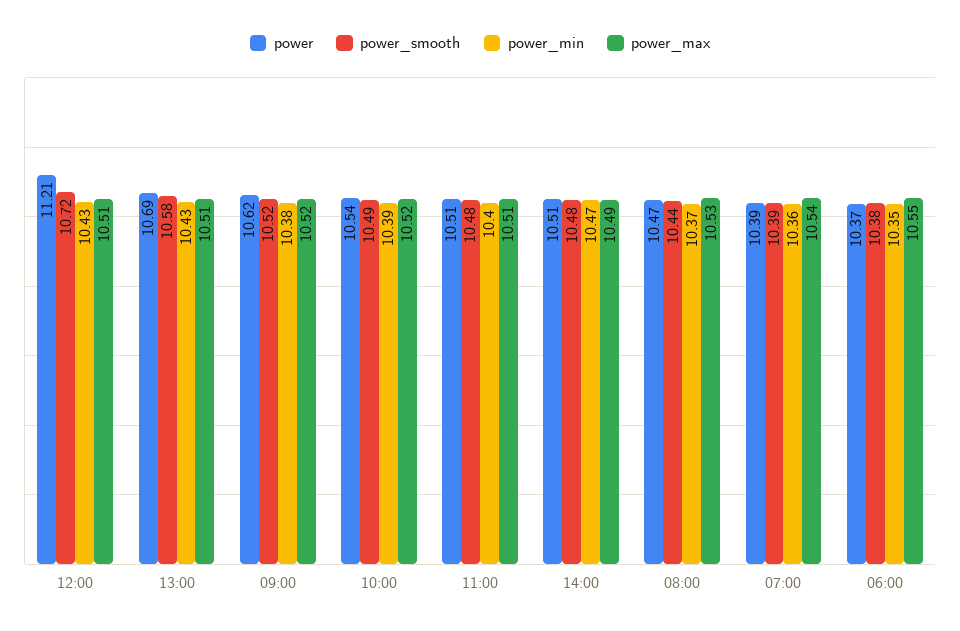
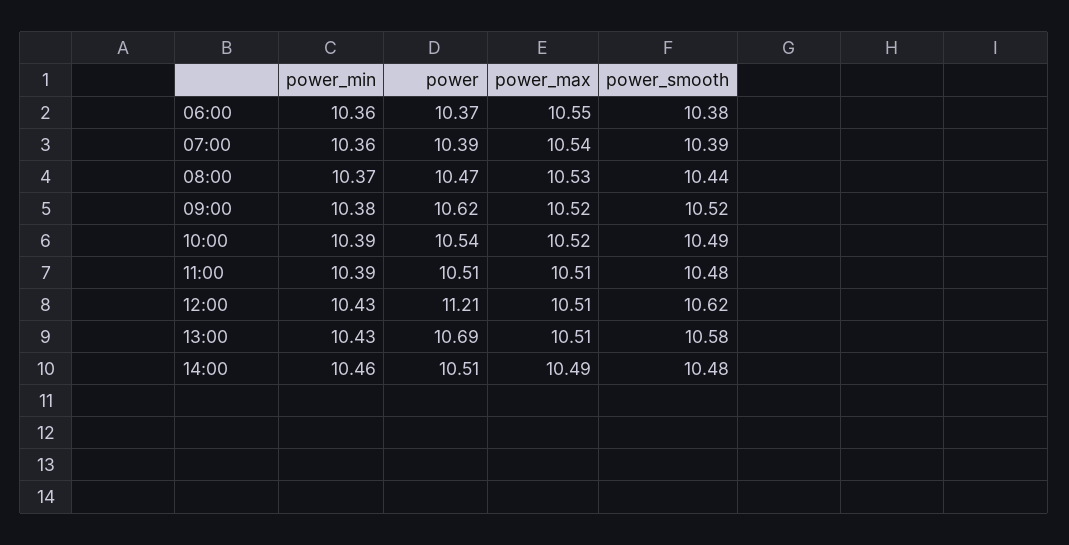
power_smooth, 12:00: 10.72 -> 10.62
power_min, 11:00: 10.4 -> 10.39
power_min, 14:00: 10.47 -> 10.46
power_min, 06:00: 10.35 -> 10.36

